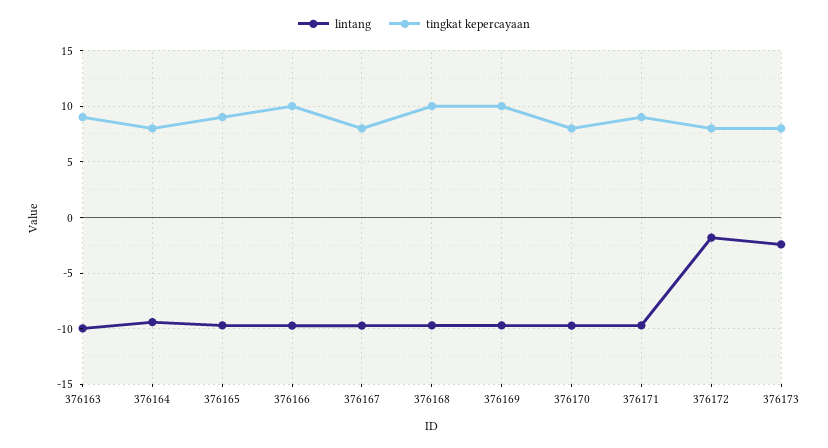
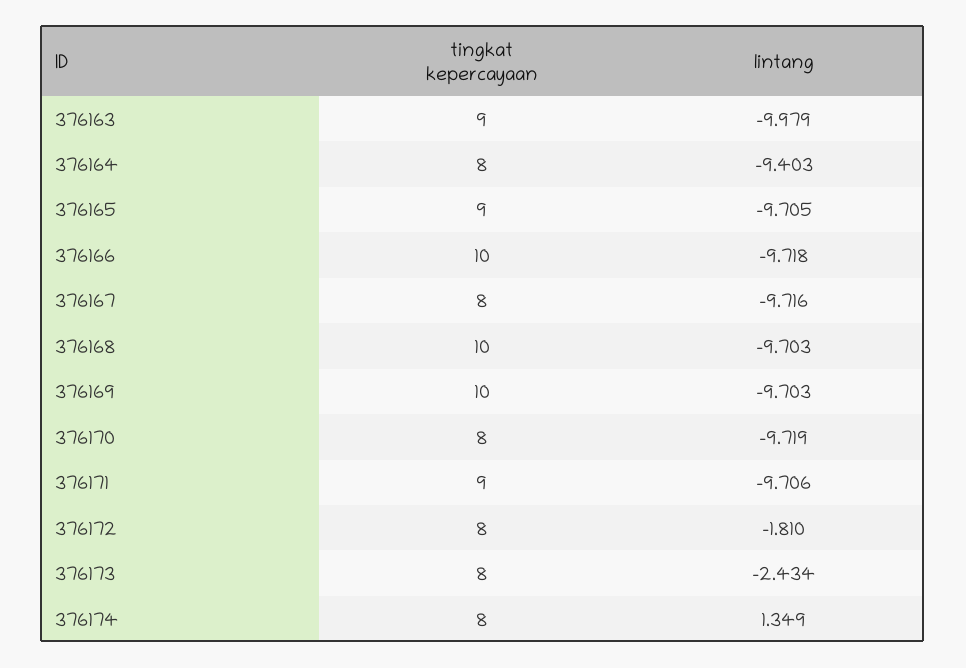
tingkat kepercayaan, 376174: none -> 8
lintang, 376174: none -> 1.349

